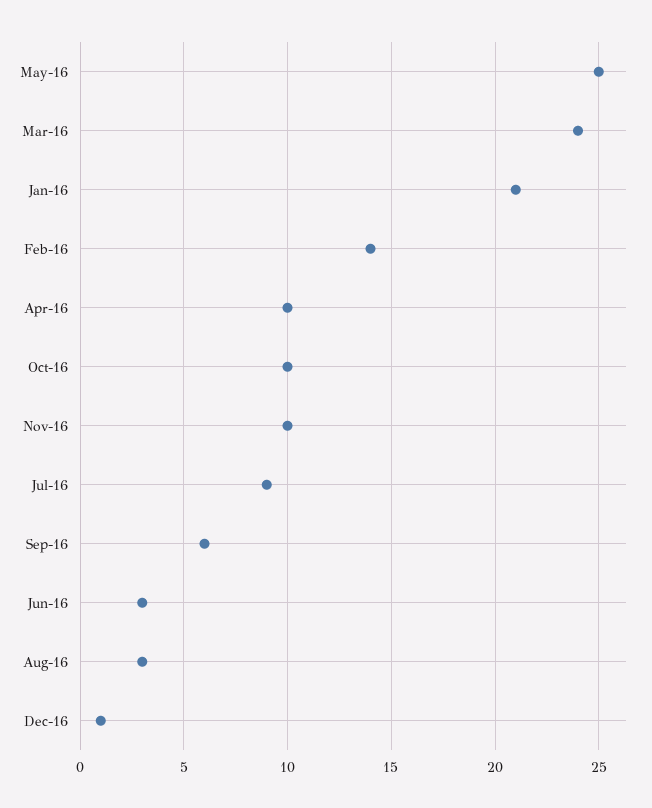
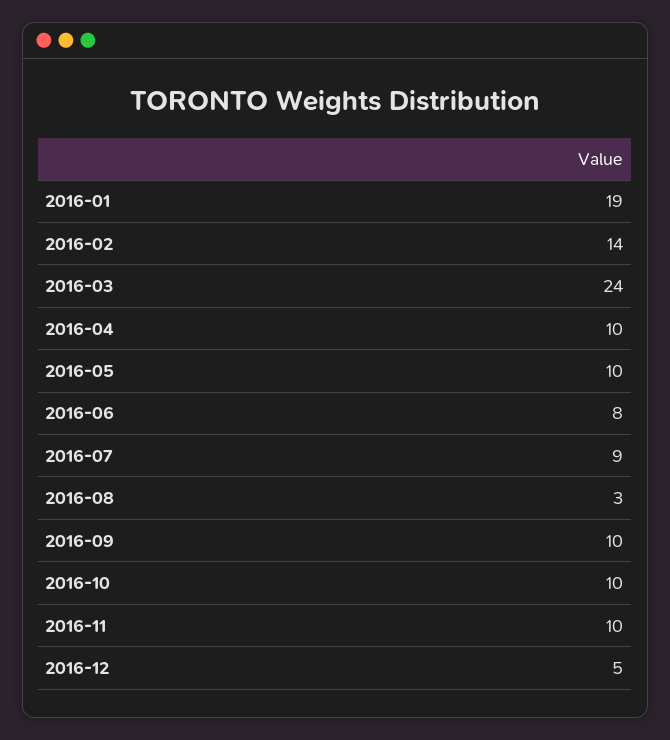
May-16: 25 -> 10
Jan-16: 21 -> 19
Sep-16: 6 -> 10
Jun-16: 3 -> 8
Dec-16: 1 -> 5

